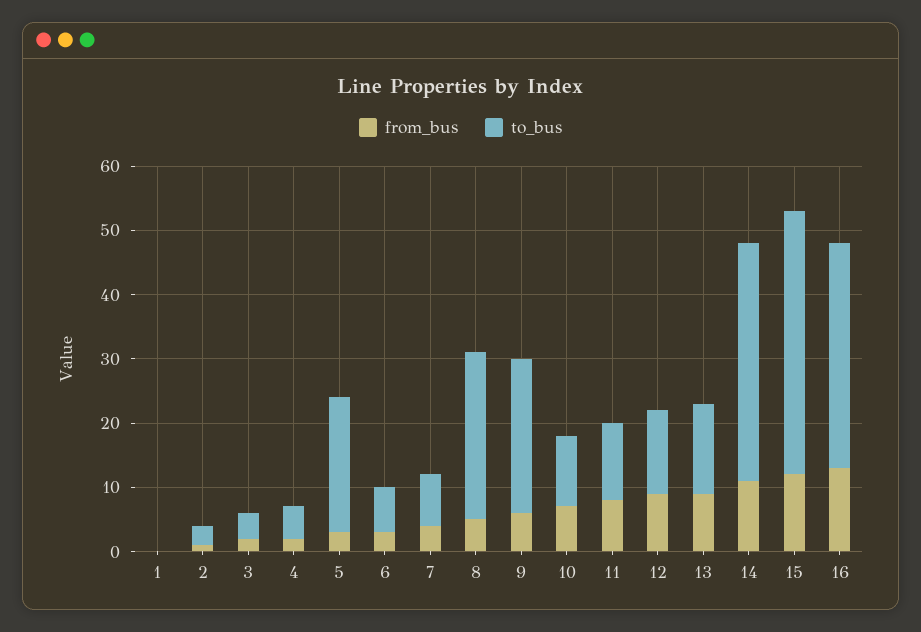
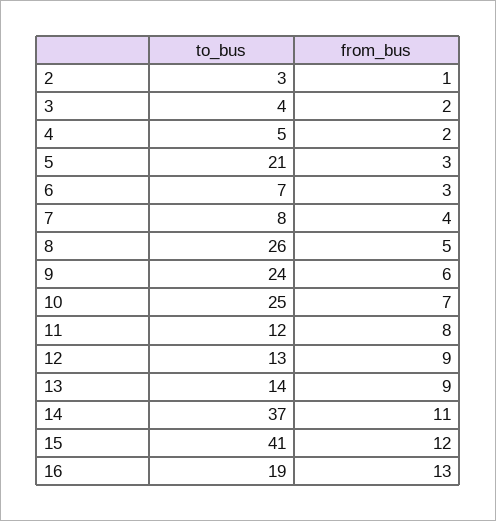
from_bus, 1: 0 -> none
to_bus, 1: 0 -> none
to_bus, 10: 10 -> 25
to_bus, 16: 35 -> 19

